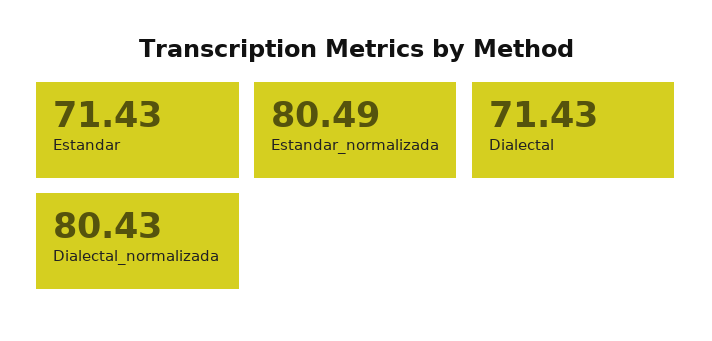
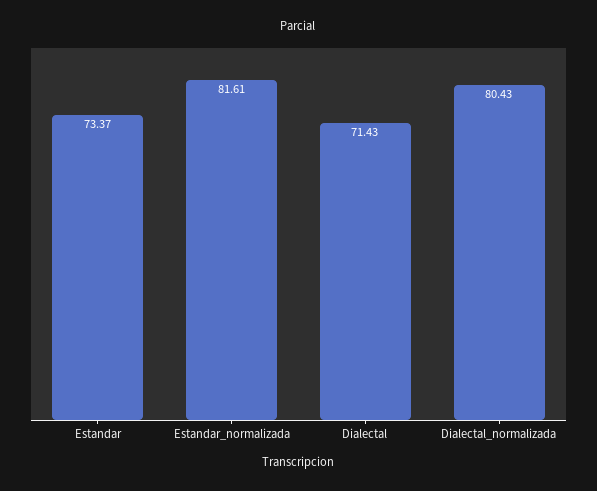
Estandar: 71.43 -> 73.37
Estandar_normalizada: 80.49 -> 81.61

